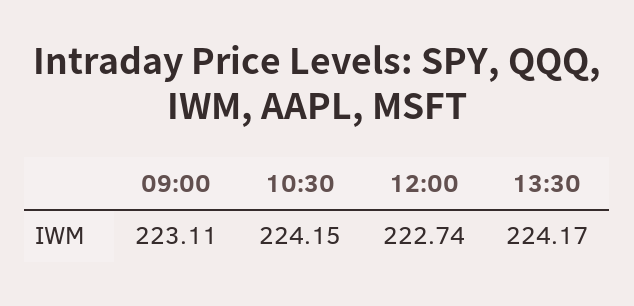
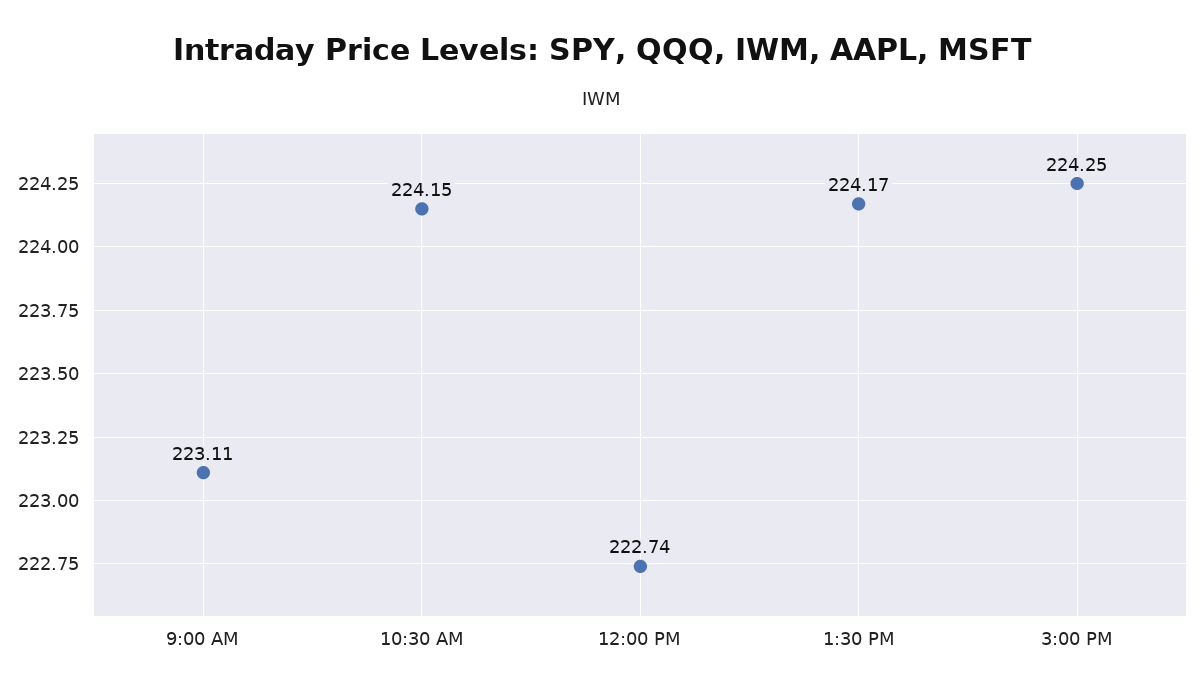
3:00 PM: none -> 224.25

